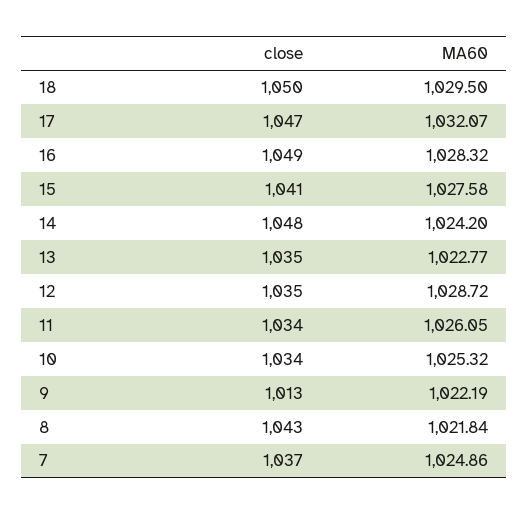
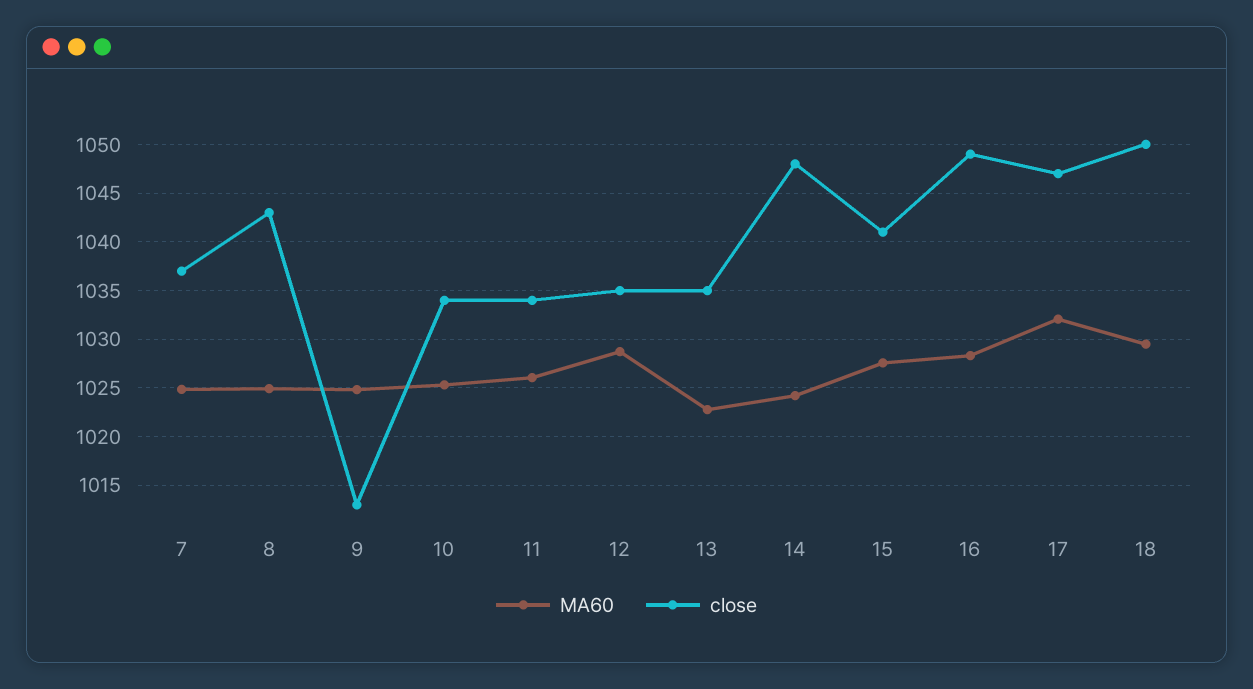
MA60, 9: 1022.19 -> 1025
MA60, 8: 1021.84 -> 1025

